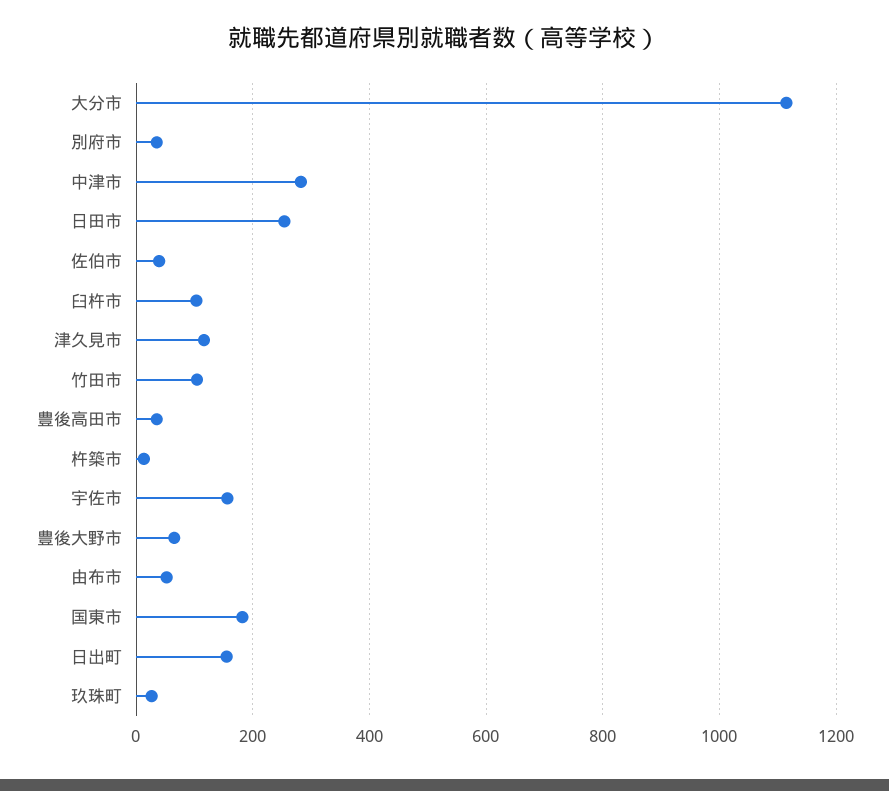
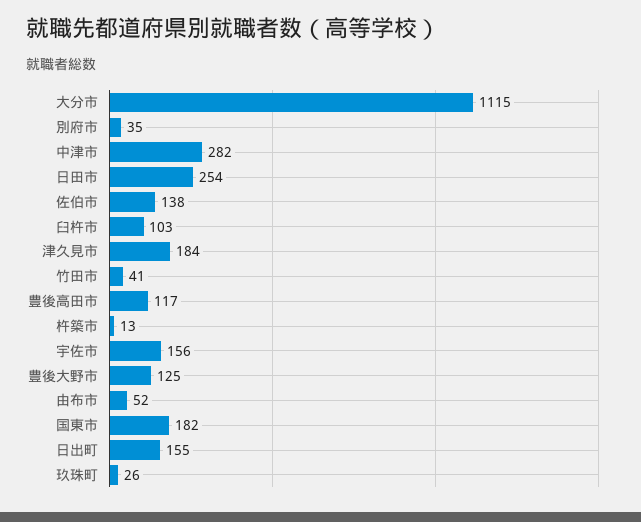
佐伯市: 40 -> 138
津久見市: 120 -> 184
竹田市: 100 -> 41
豊後高田市: 40 -> 117
豊後大野市: 60 -> 125

